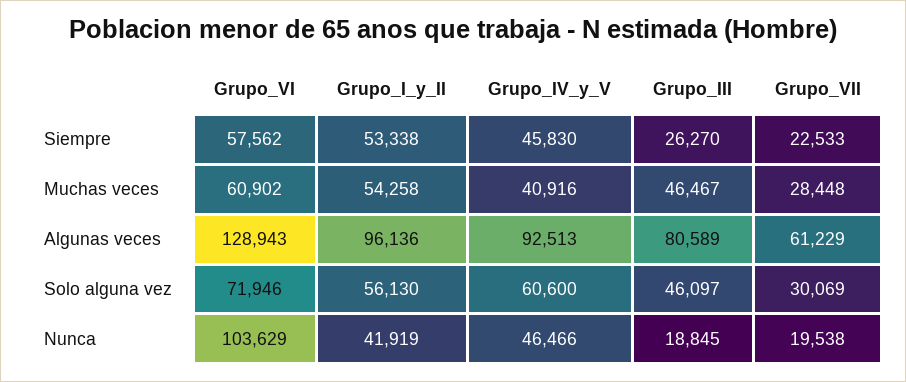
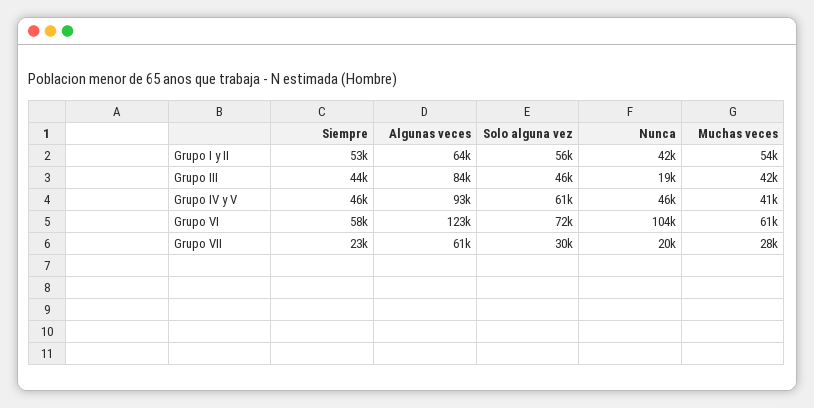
Grupo_III, Siempre: 26270 -> 44000
Grupo_III, Muchas veces: 46467 -> 42000
Grupo_VI, Algunas veces: 128943 -> 123000
Grupo_I_y_II, Algunas veces: 96136 -> 64000
Grupo_III, Algunas veces: 80589 -> 84000

